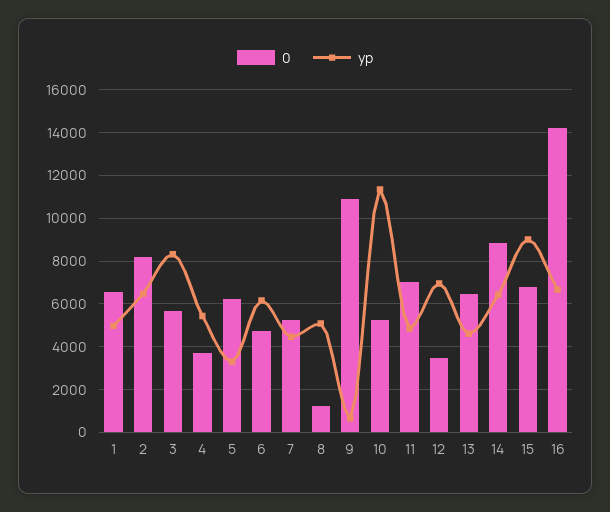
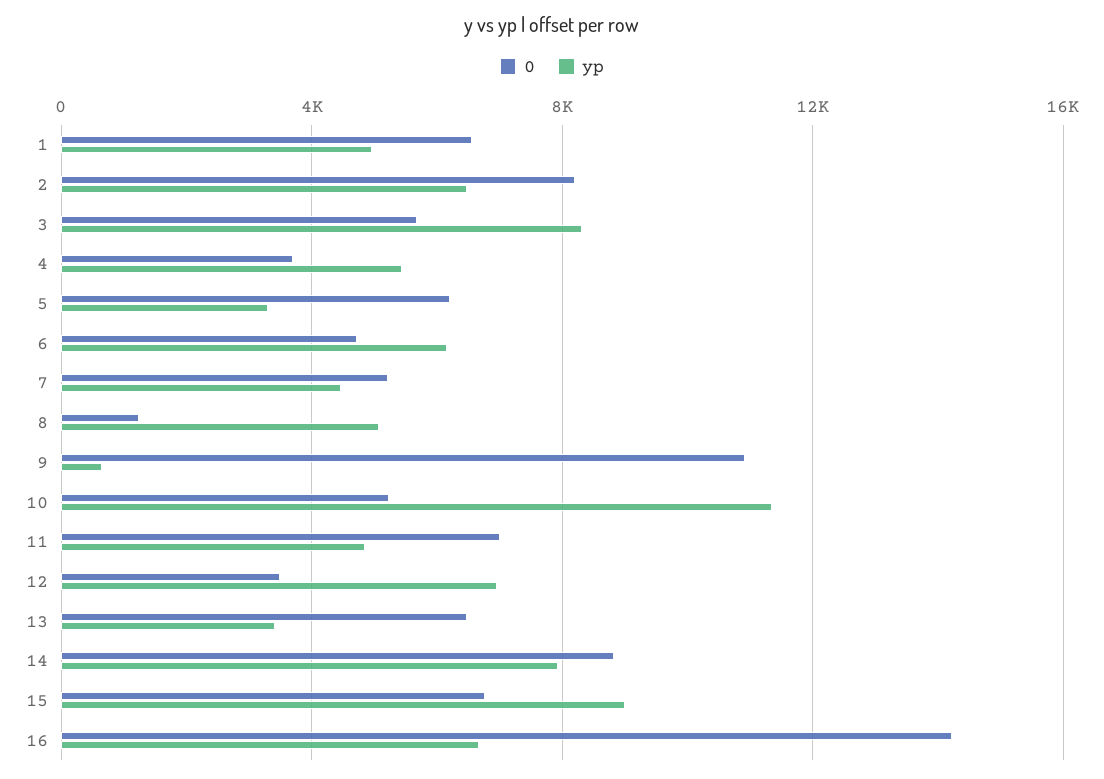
yp, 13: 4500 -> 3500
yp, 14: 6500 -> 8000

